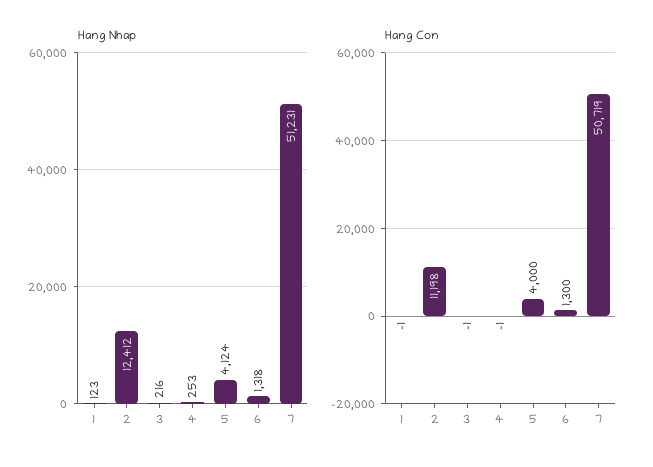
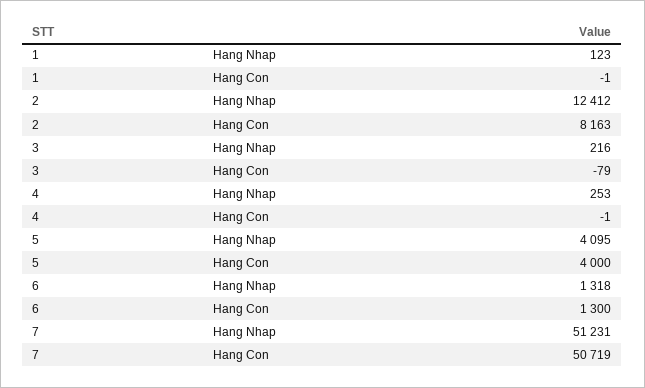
Hang Nhap, 5: 4124 -> 4095
Hang Con, 2: 11198 -> 8163
Hang Con, 3: -1 -> -79

